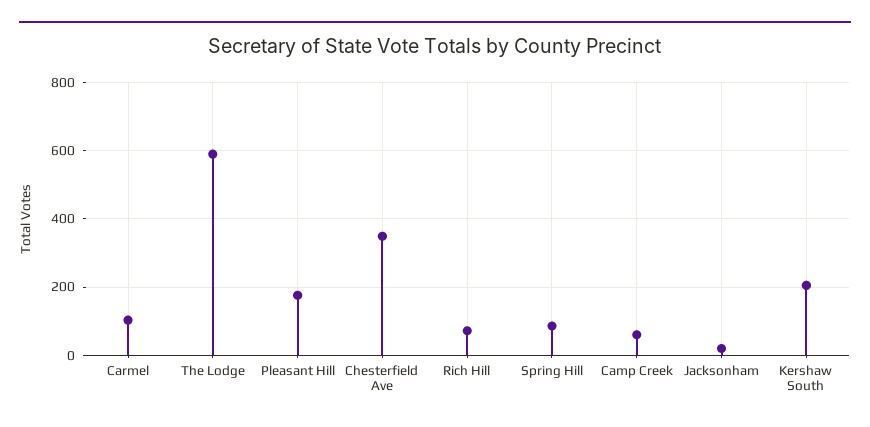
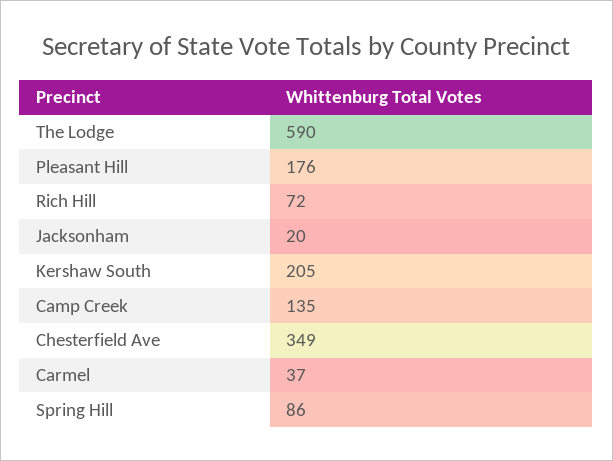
Carmel: 100 -> 37
Camp Creek: 60 -> 135

